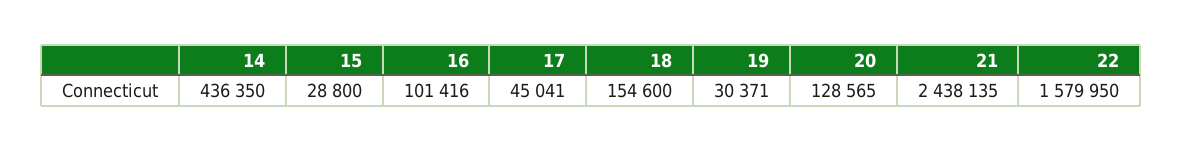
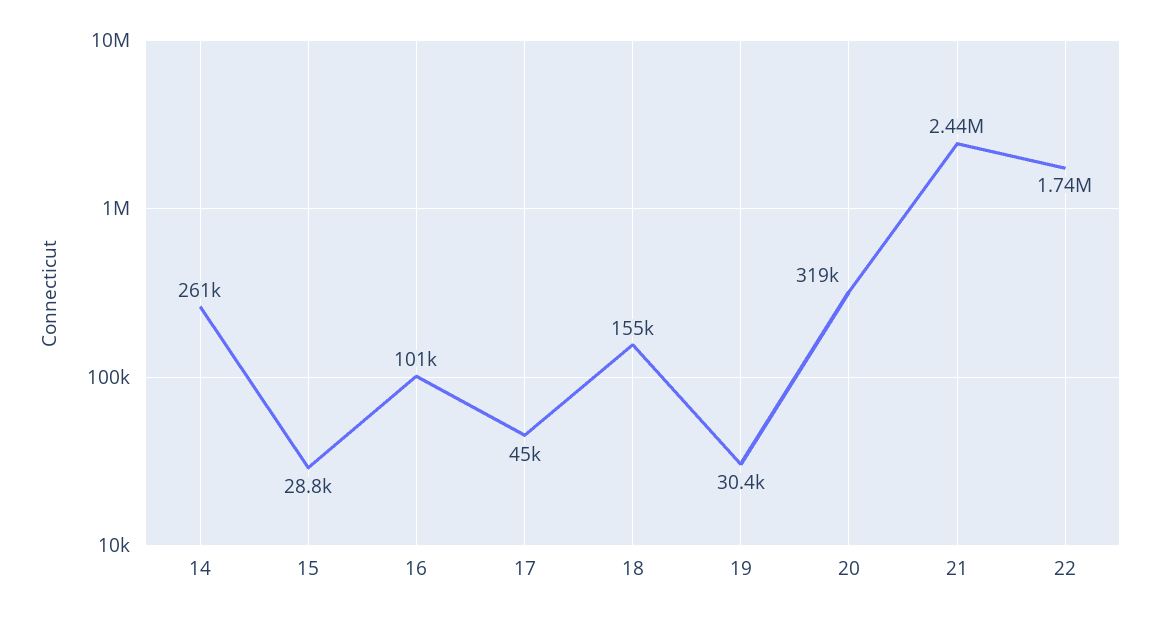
14: 436350 -> 261000
20: 128565 -> 319000
22: 1579950 -> 1740000

